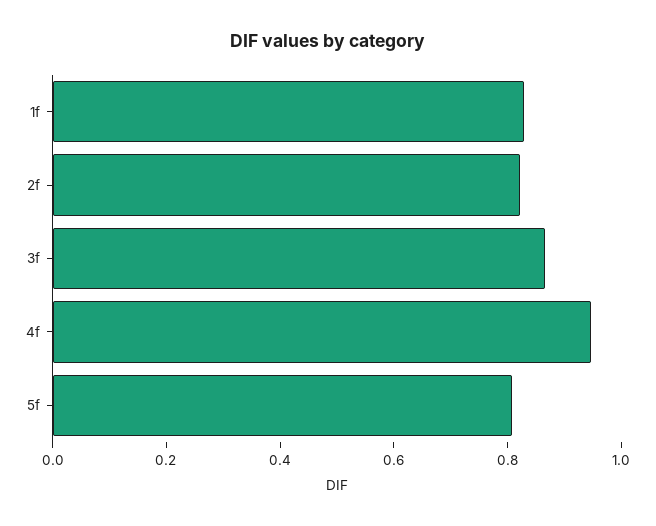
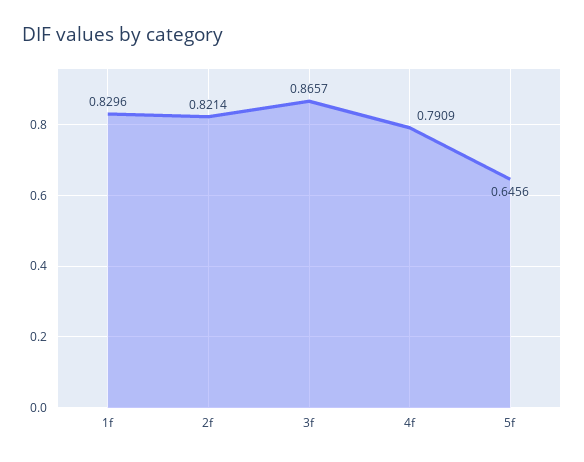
4f: 0.95 -> 0.7909
5f: 0.8 -> 0.6456

